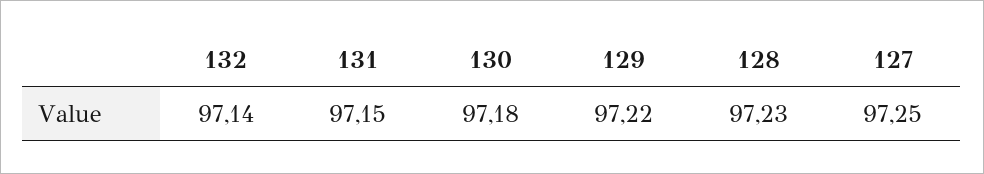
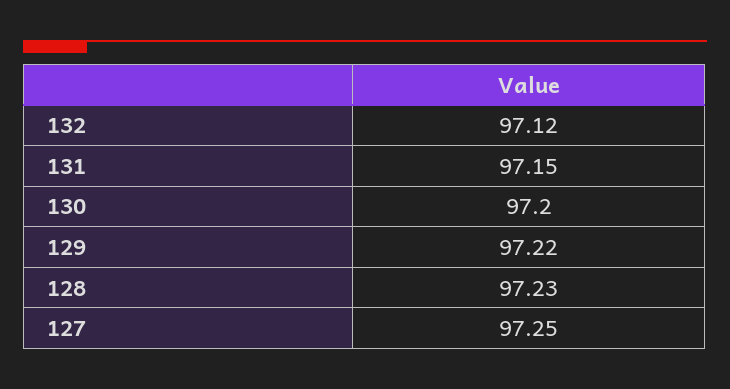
132: 97.14 -> 97.12
130: 97.18 -> 97.2

